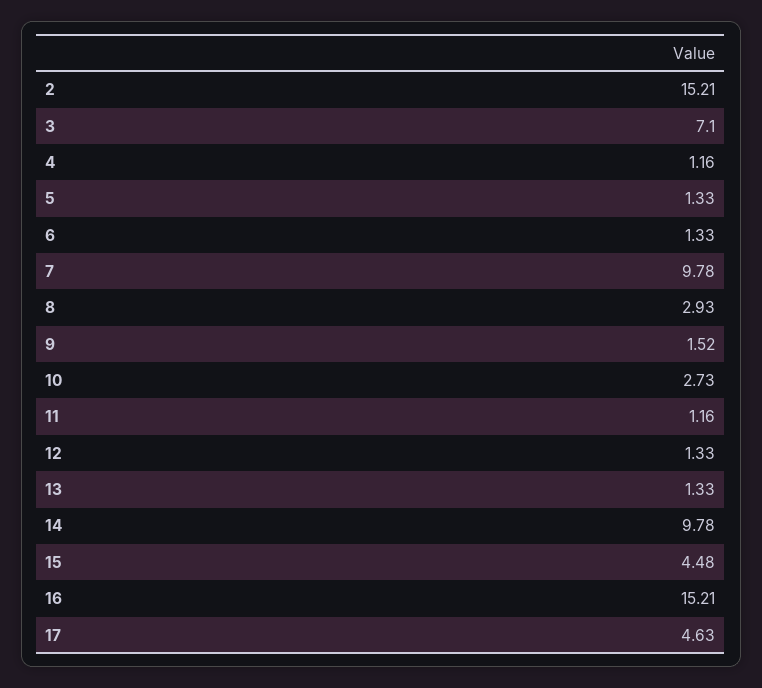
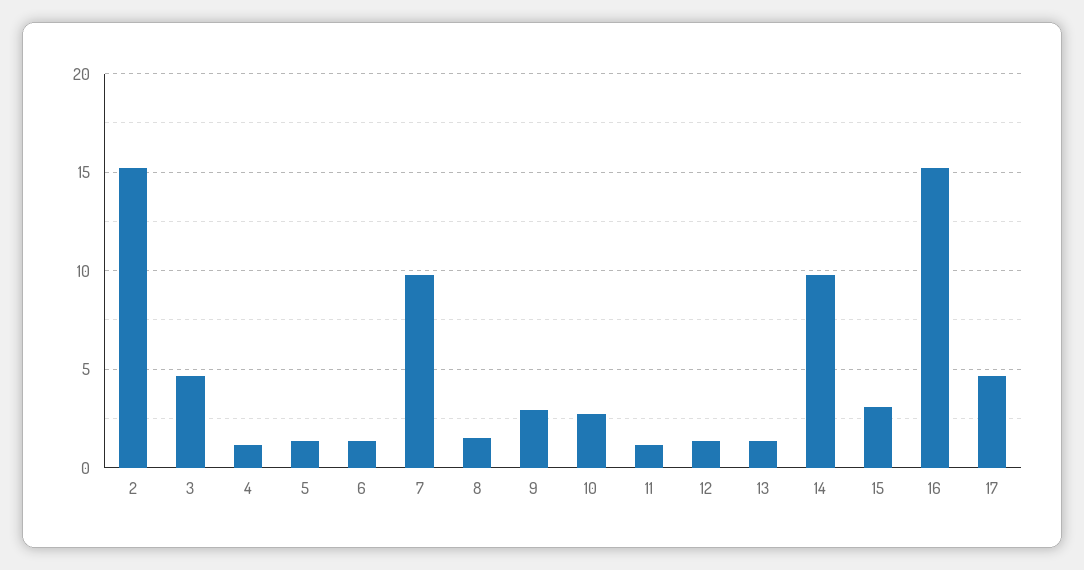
3: 7.1 -> 4.5
8: 2.93 -> 1.5
9: 1.52 -> 3
15: 4.48 -> 3

